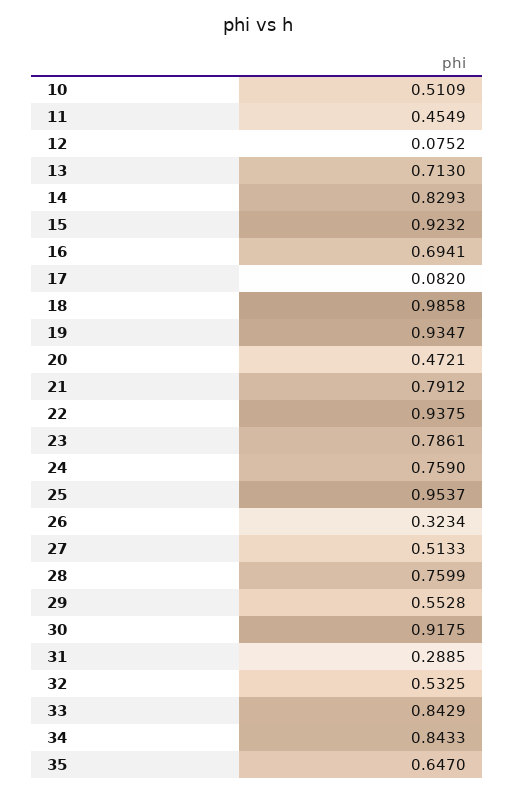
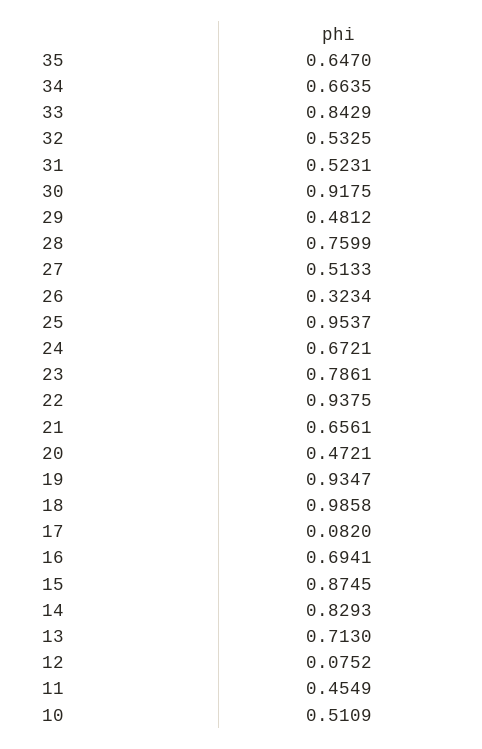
15: 0.9232 -> 0.8745
21: 0.7912 -> 0.6561
24: 0.759 -> 0.6721
29: 0.5528 -> 0.4812
31: 0.2885 -> 0.5231
34: 0.8433 -> 0.6635

